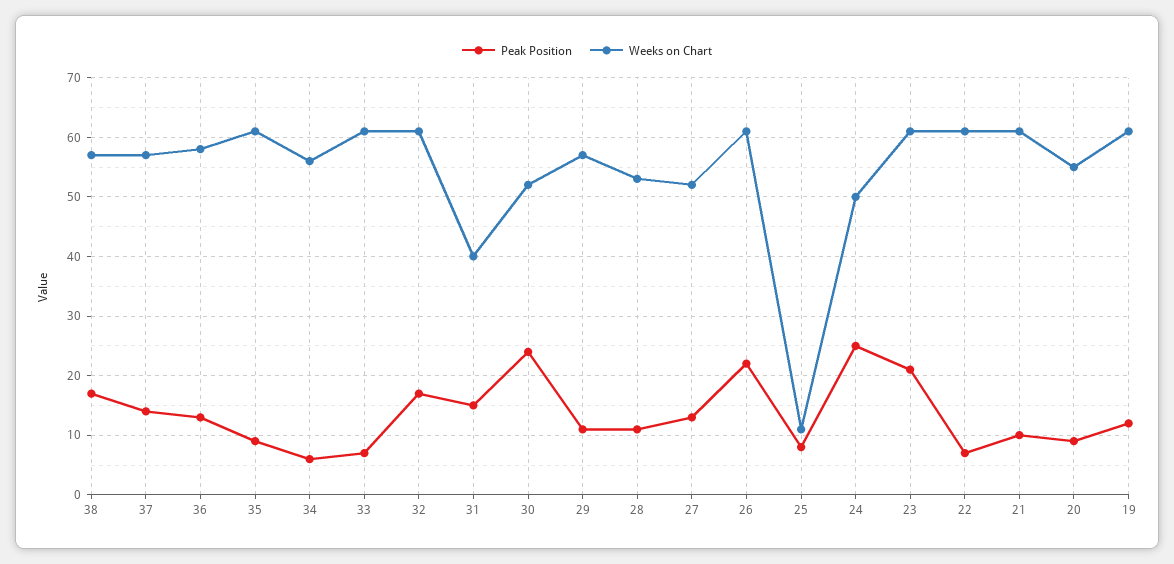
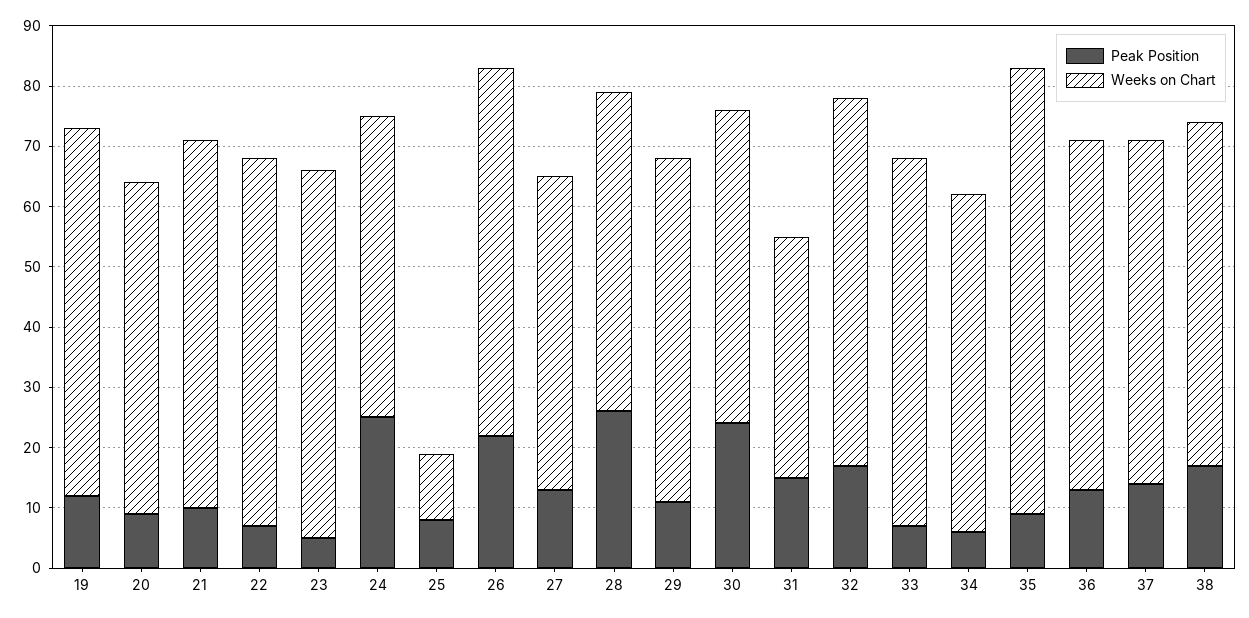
Weeks on Chart, 35: 60 -> 75
Peak Position, 28: 10 -> 25
Peak Position, 23: 20 -> 5

